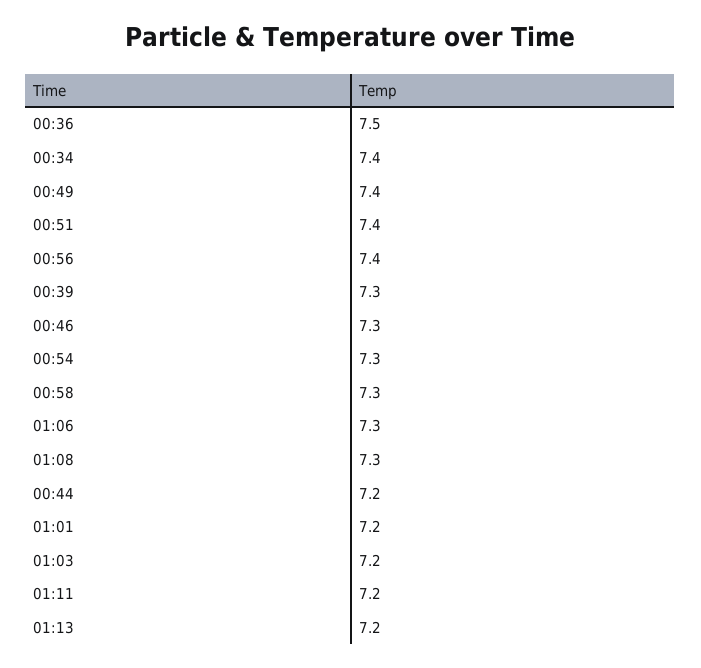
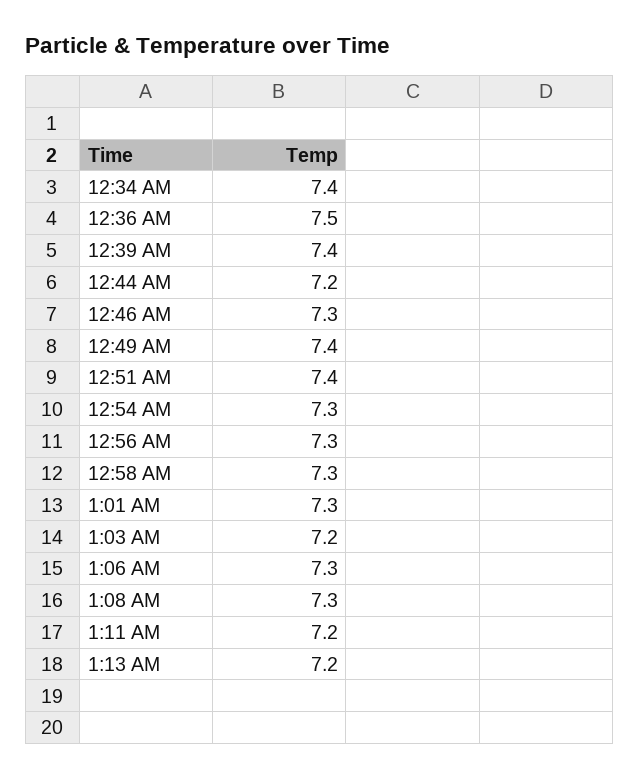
00:56: 7.4 -> 7.3
00:39: 7.3 -> 7.4
01:01: 7.2 -> 7.3

